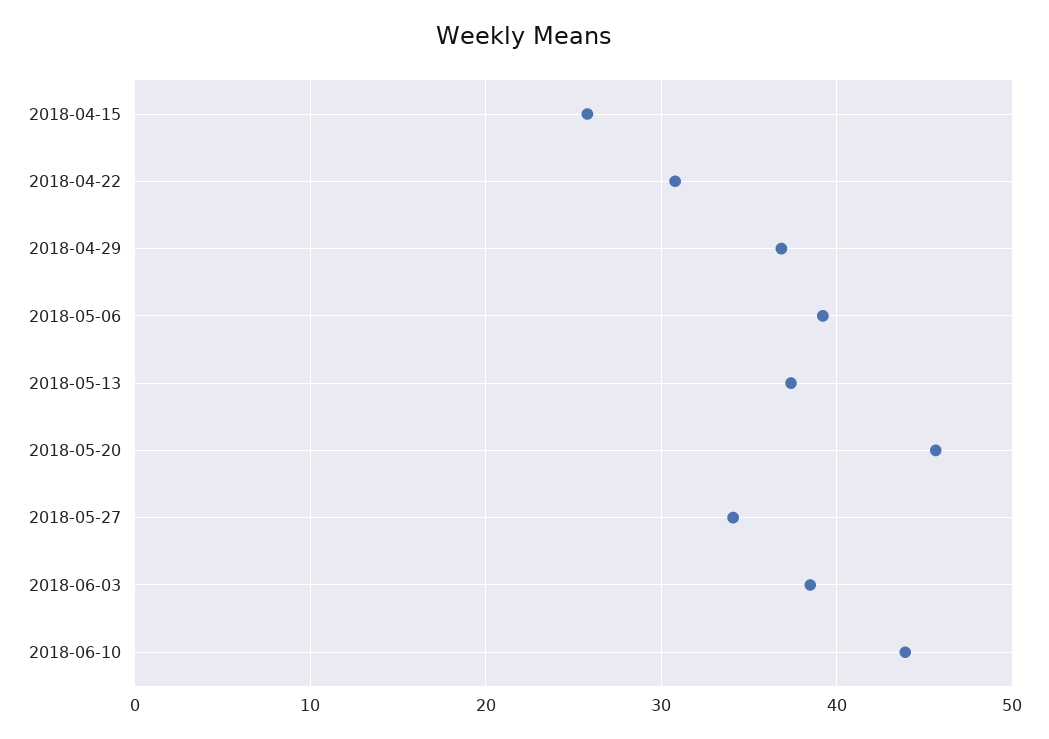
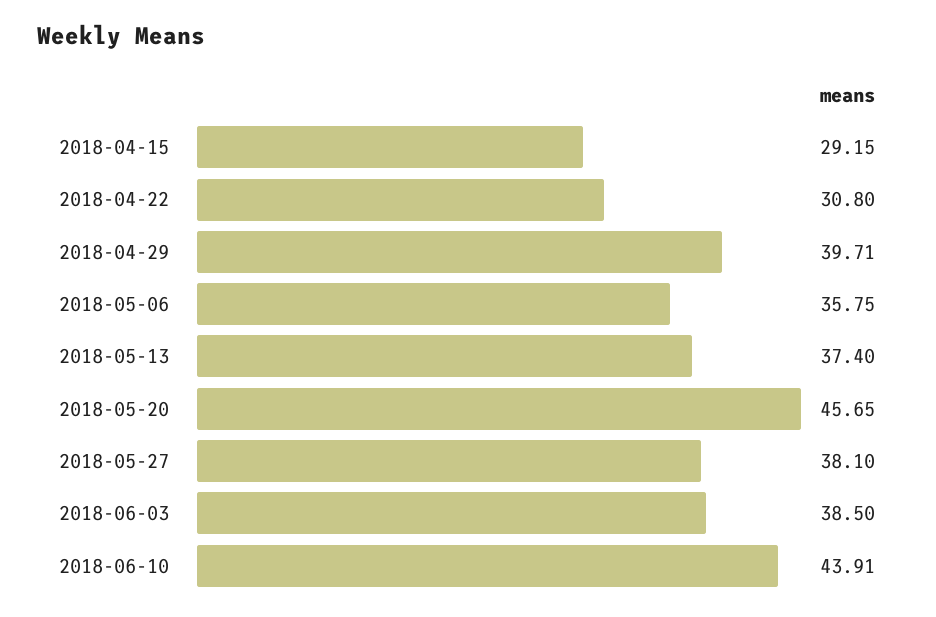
2018-04-15: 26 -> 29.15
2018-04-29: 37 -> 39.71
2018-05-06: 39 -> 35.75
2018-05-27: 34 -> 38.1

